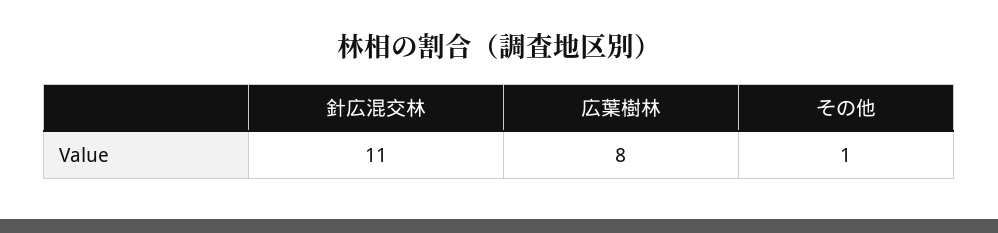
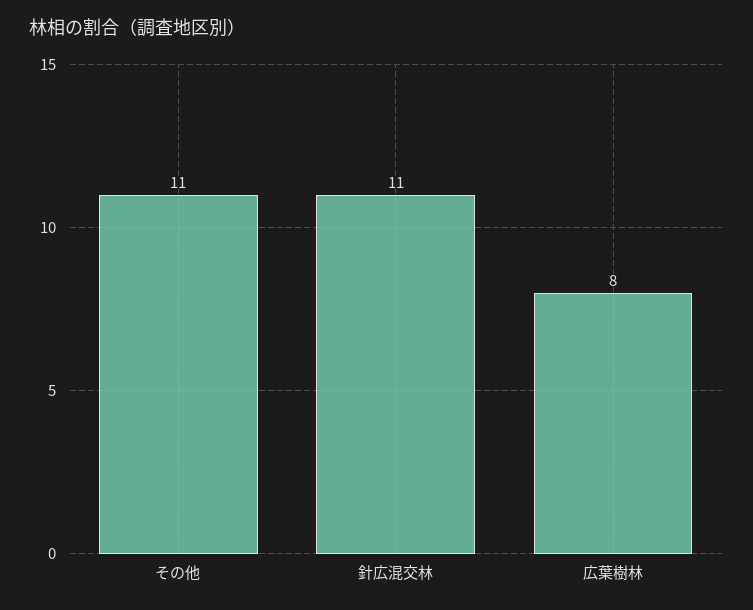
その他: 1 -> 11

